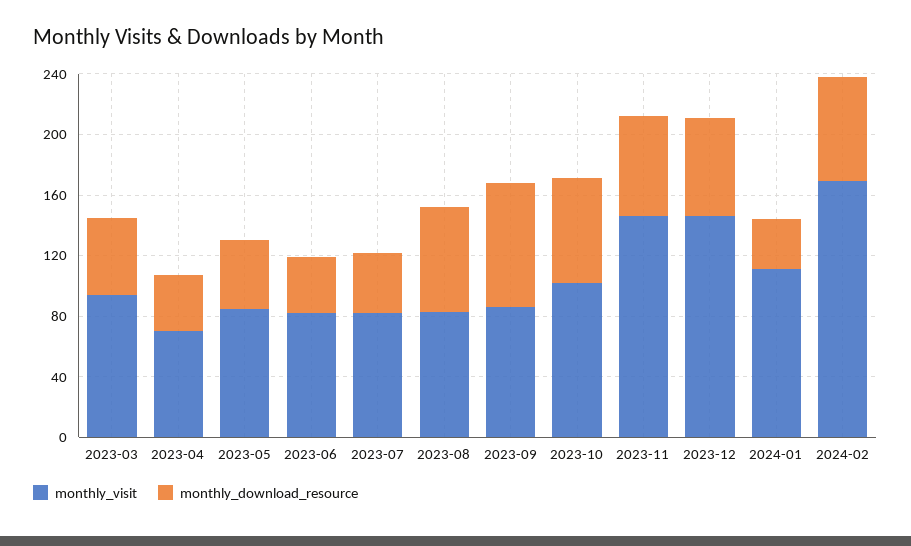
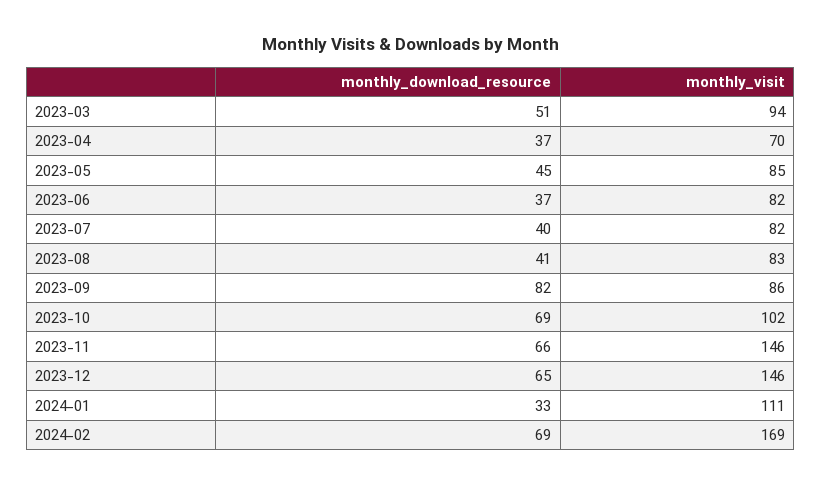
monthly_download_resource, 2023-08: 70 -> 41

